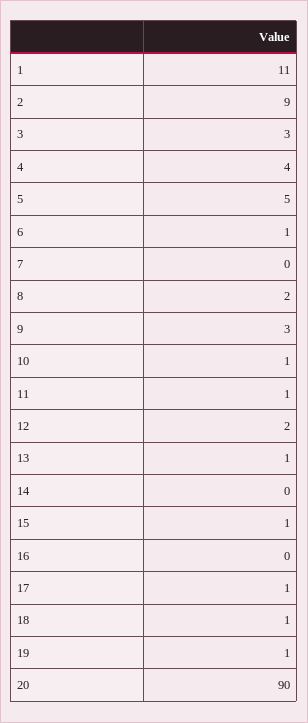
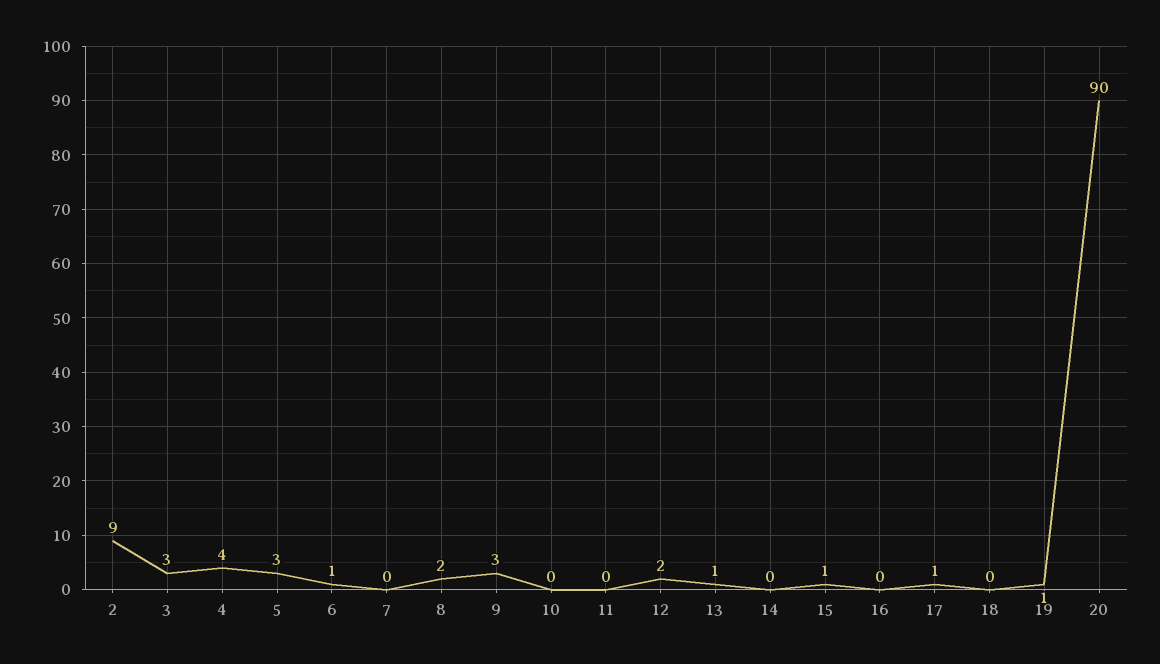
1: 11 -> none
5: 5 -> 3
10: 1 -> 0
11: 1 -> 0
18: 1 -> 0

